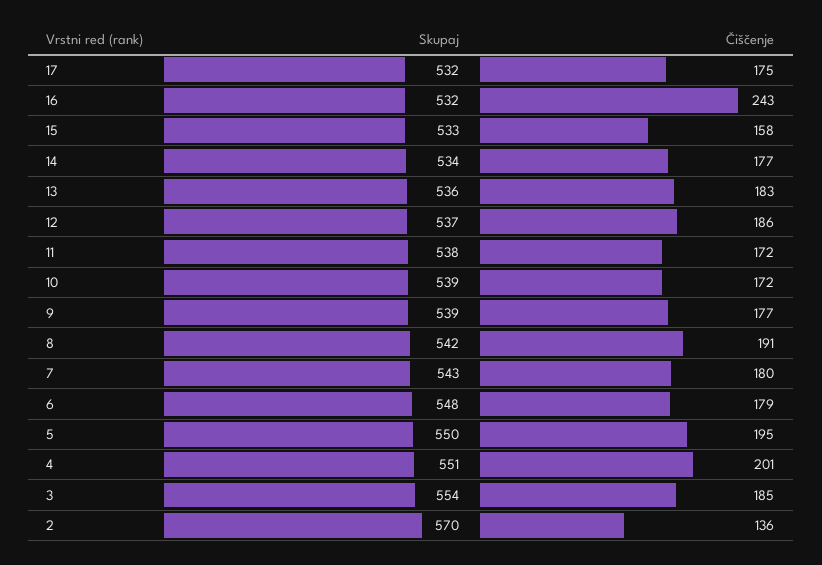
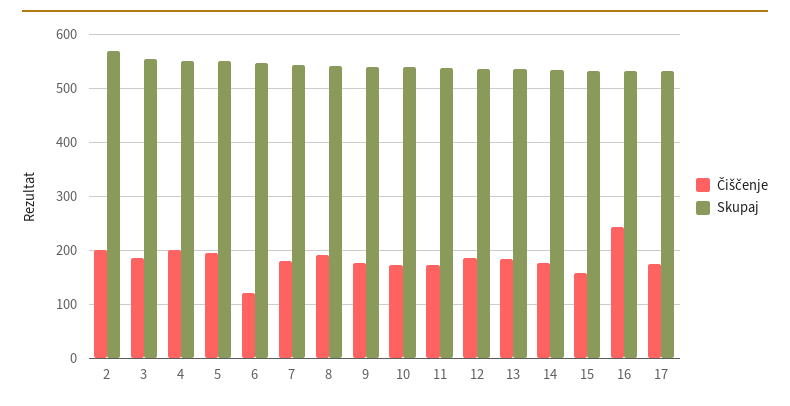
Čiščenje, 6: 179 -> 120
Čiščenje, 2: 136 -> 200

